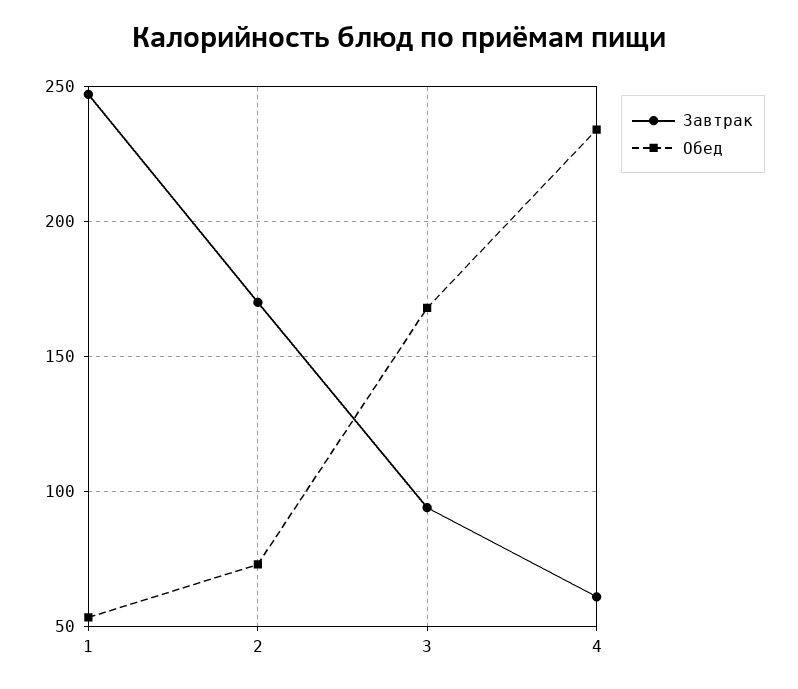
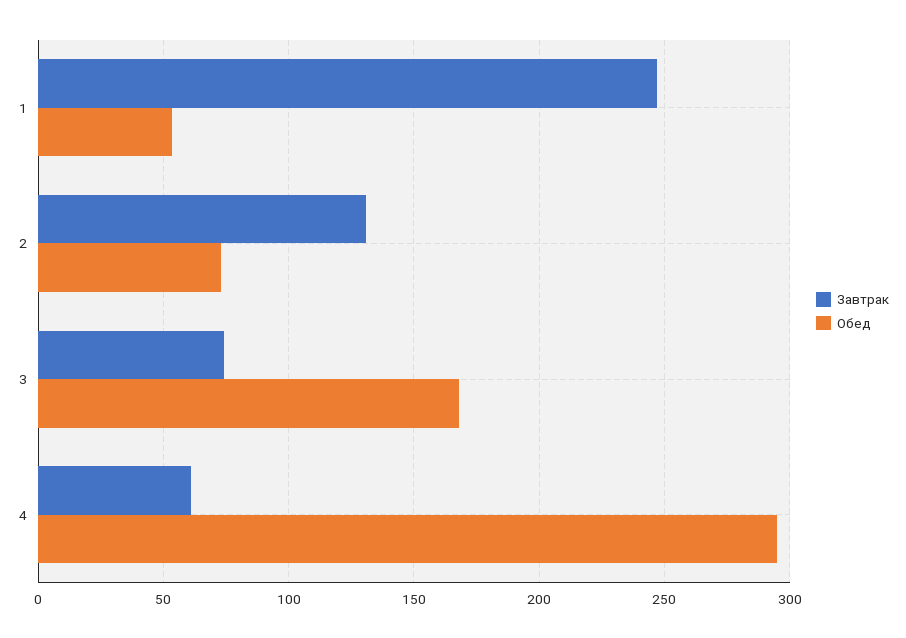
Завтрак, 2: 170 -> 130
Завтрак, 3: 95 -> 75
Обед, 4: 235 -> 295

